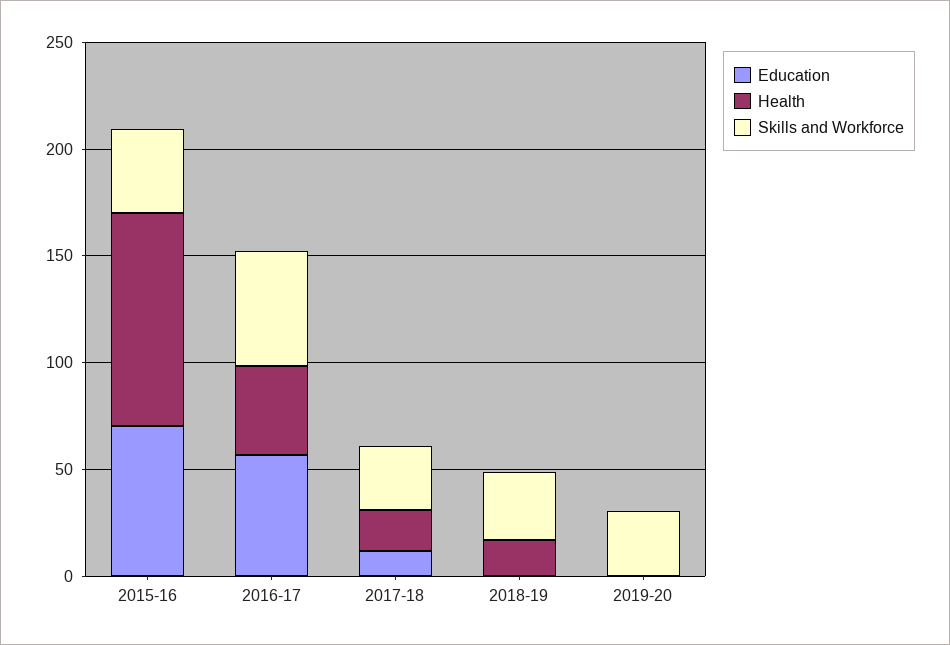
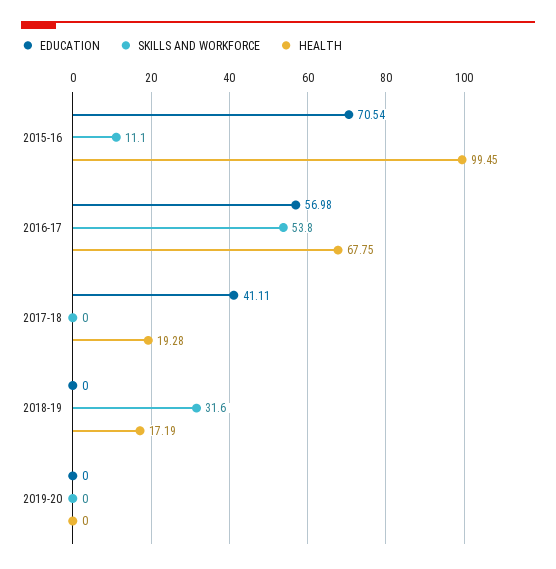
Skills and Workforce, 2015-16: 40 -> 11.1
Health, 2016-17: 40 -> 67.75
Education, 2017-18: 10 -> 41.11
Skills and Workforce, 2017-18: 30 -> 0
Skills and Workforce, 2019-20: 30 -> 0

